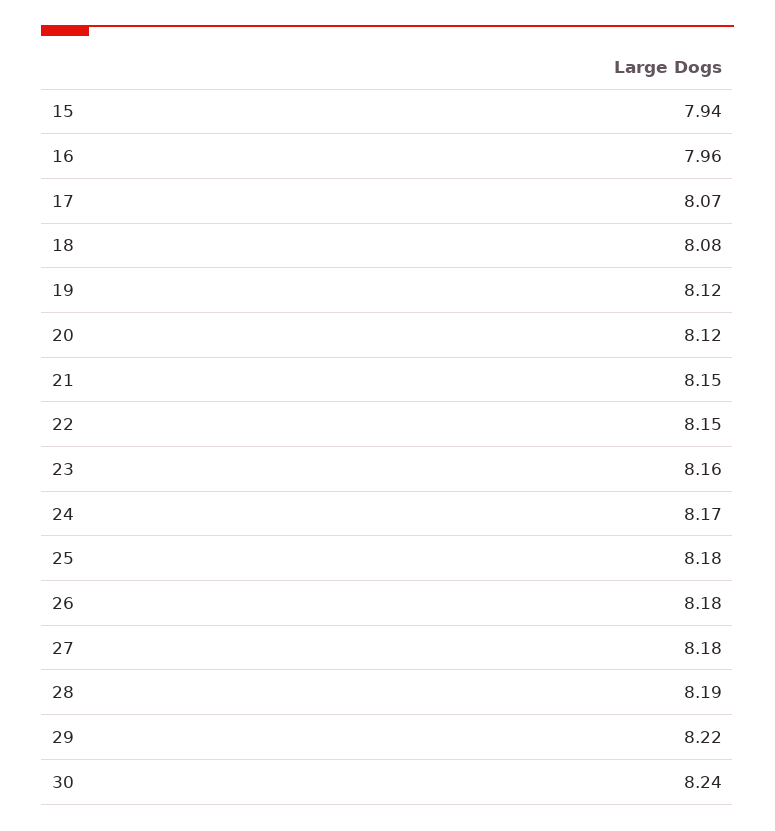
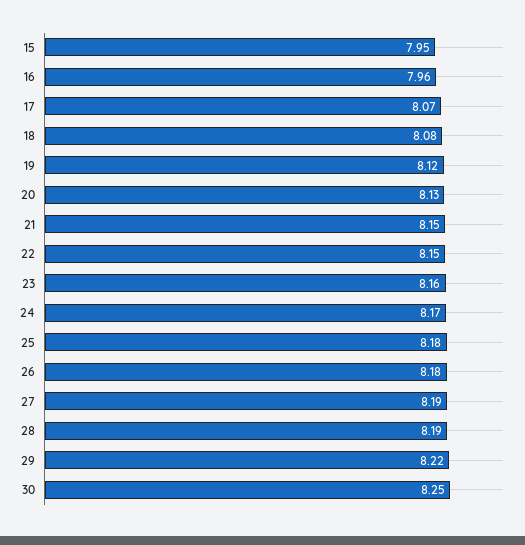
15: 7.94 -> 7.95
20: 8.12 -> 8.13
27: 8.18 -> 8.19
30: 8.24 -> 8.25

